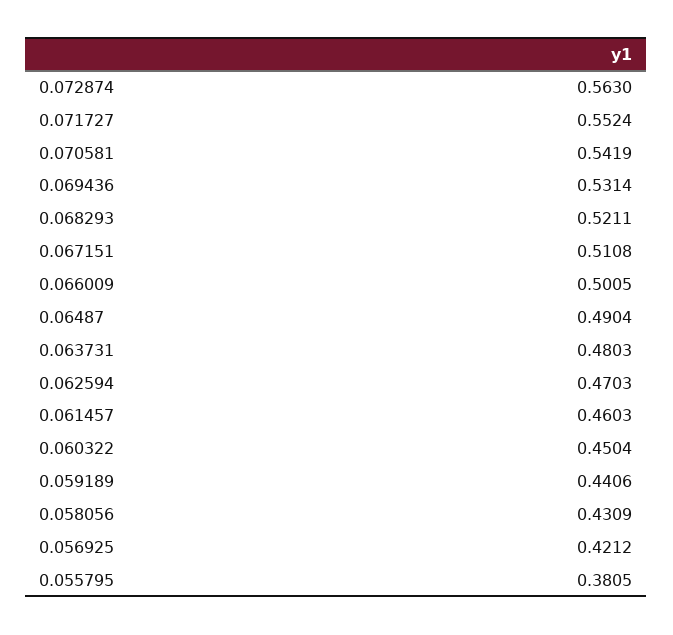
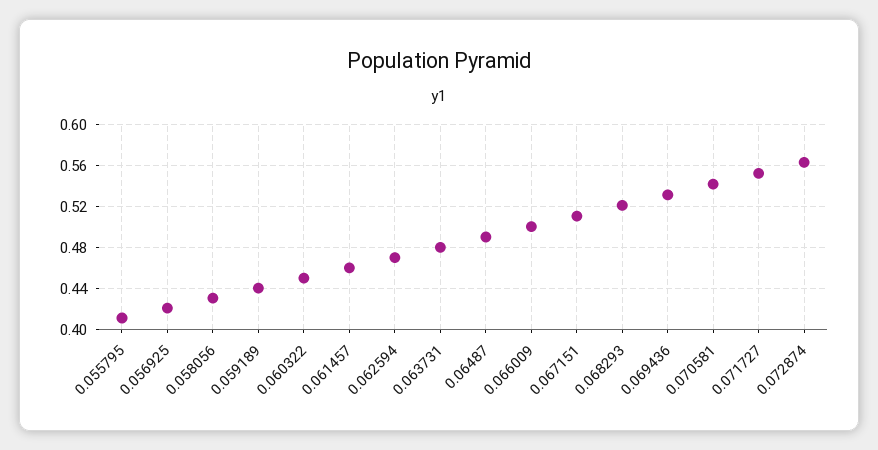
0.055795: 0.3805 -> 0.41

